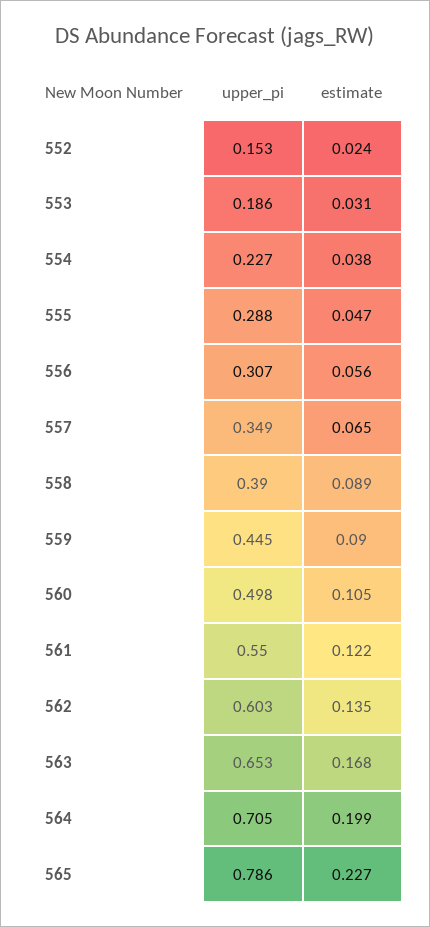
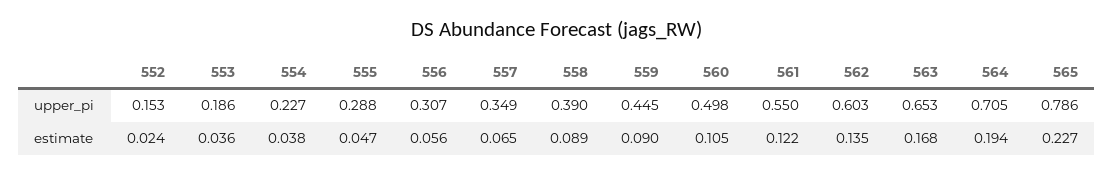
estimate, 553: 0.031 -> 0.036
estimate, 564: 0.199 -> 0.194

